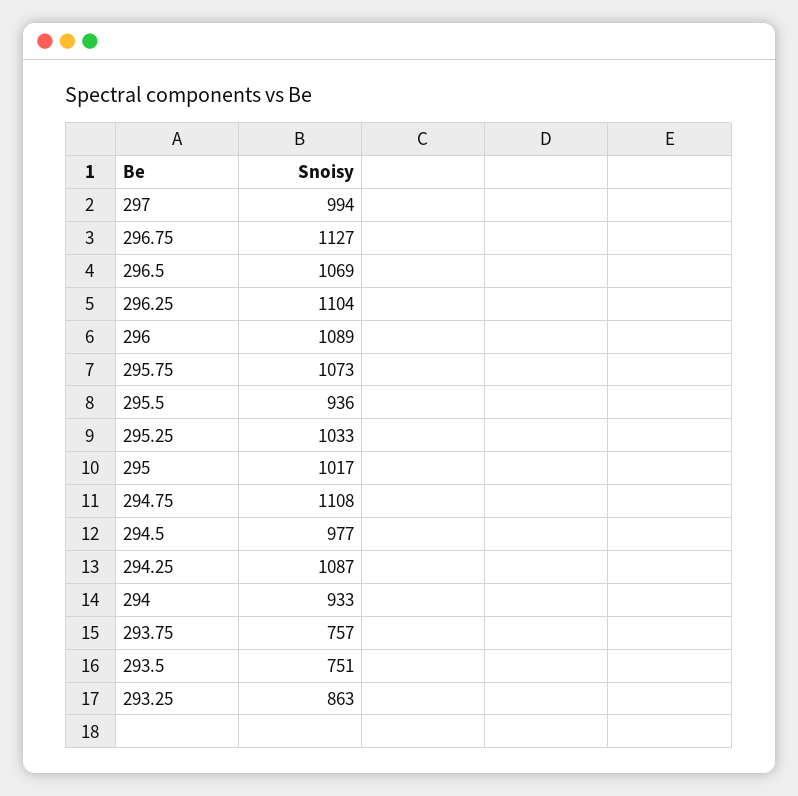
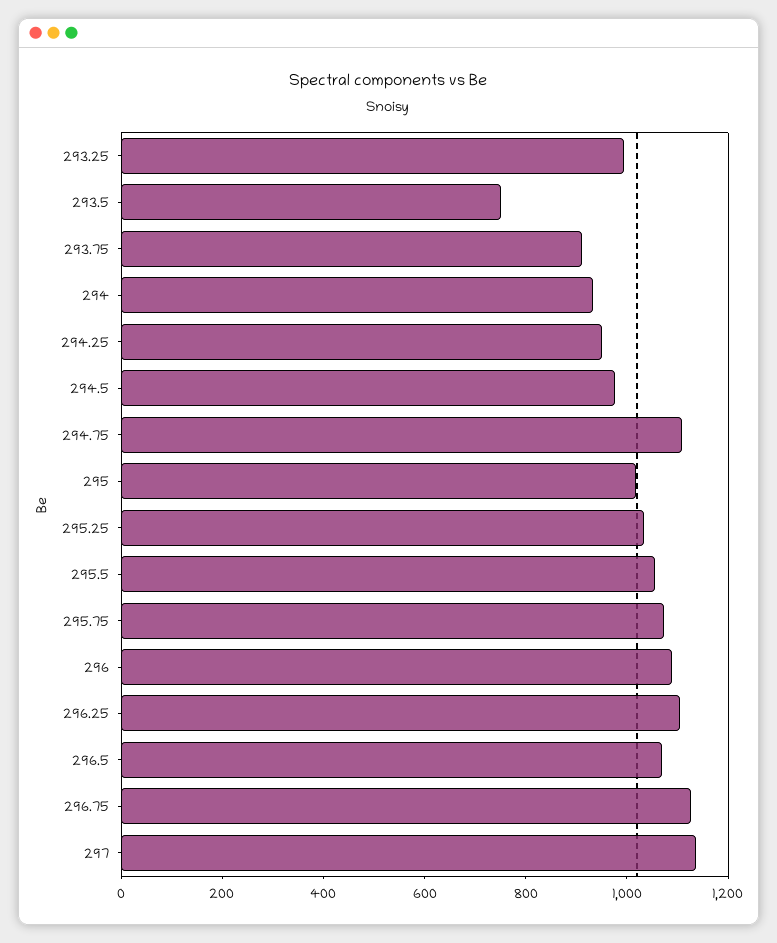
297: 994 -> 1150
295.5: 936 -> 1050
294.25: 1087 -> 950
293.75: 757 -> 900
293.25: 863 -> 1000

